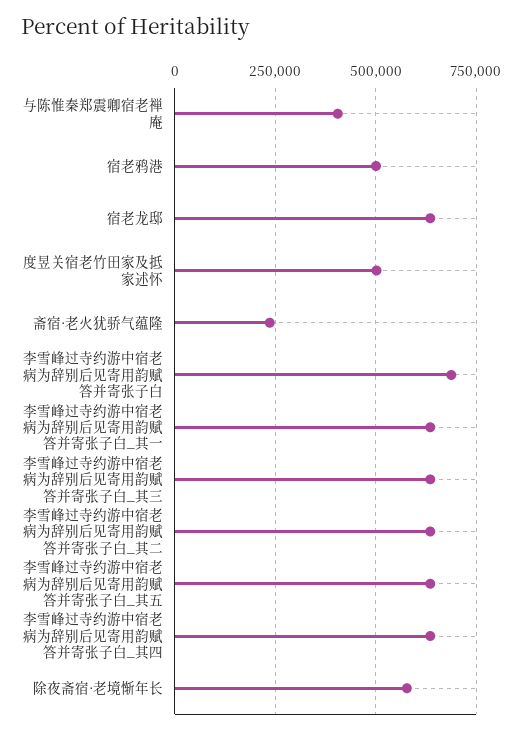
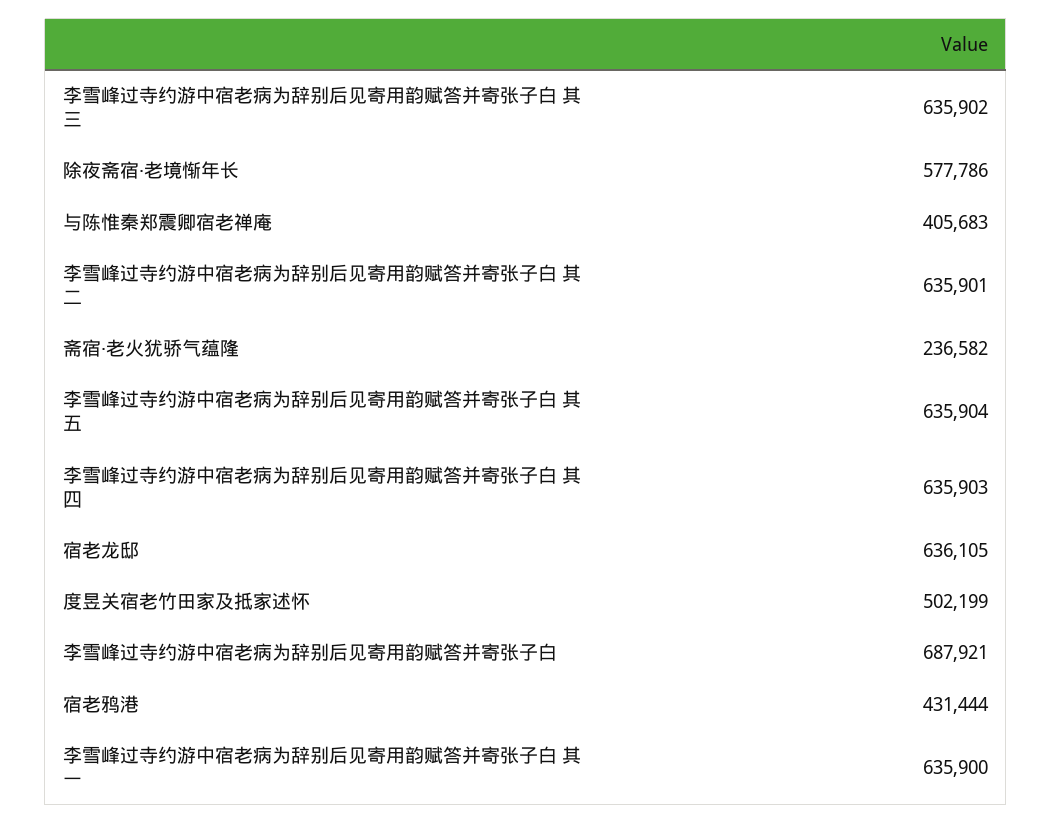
宿老鸦港: 500000 -> 431444

